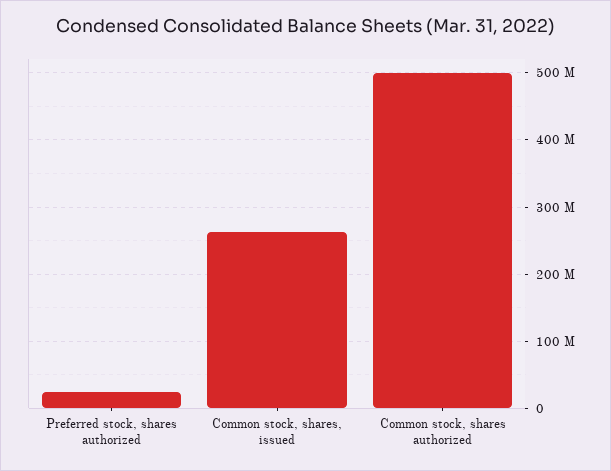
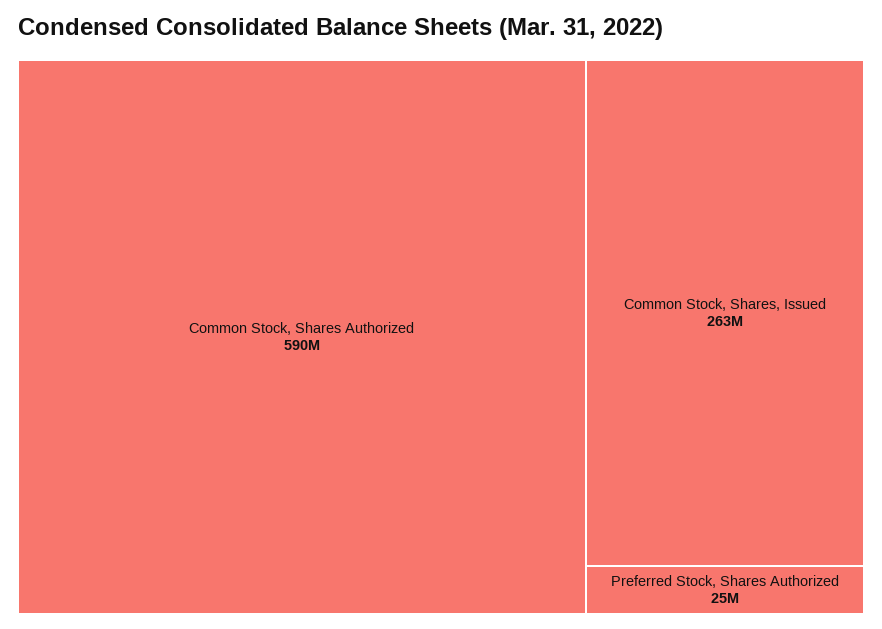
Common stock, shares authorized: 500000000 -> 590000000

